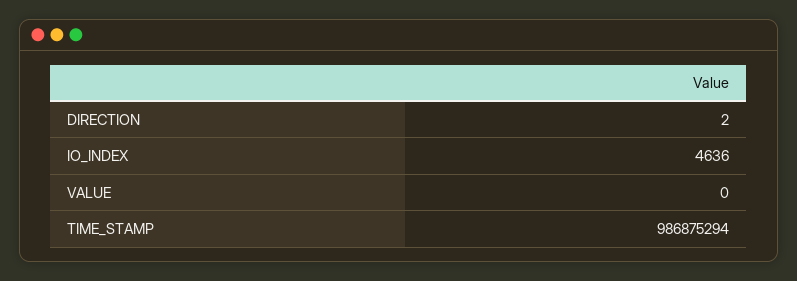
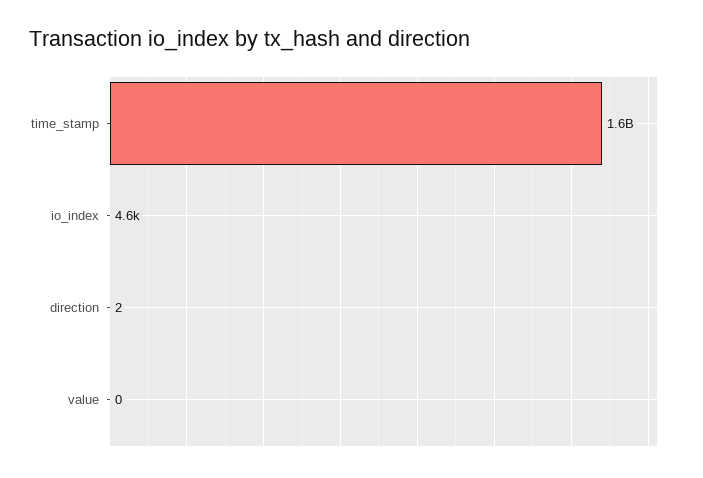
TIME_STAMP: 986875294 -> 1600000000

